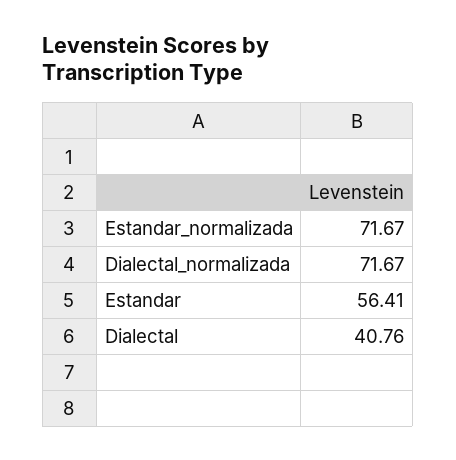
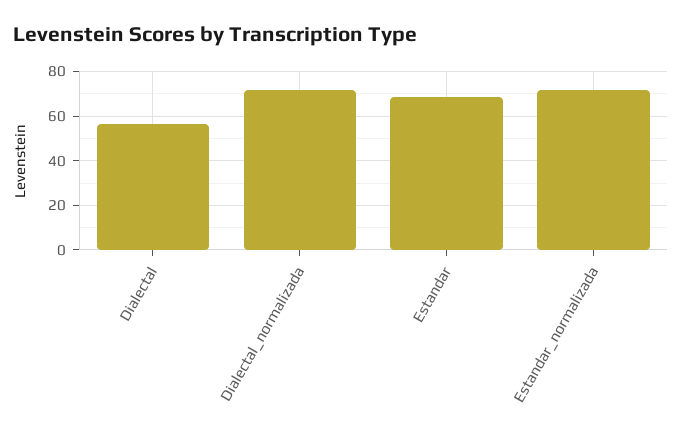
Estandar: 56.41 -> 70
Dialectal: 40.76 -> 55

